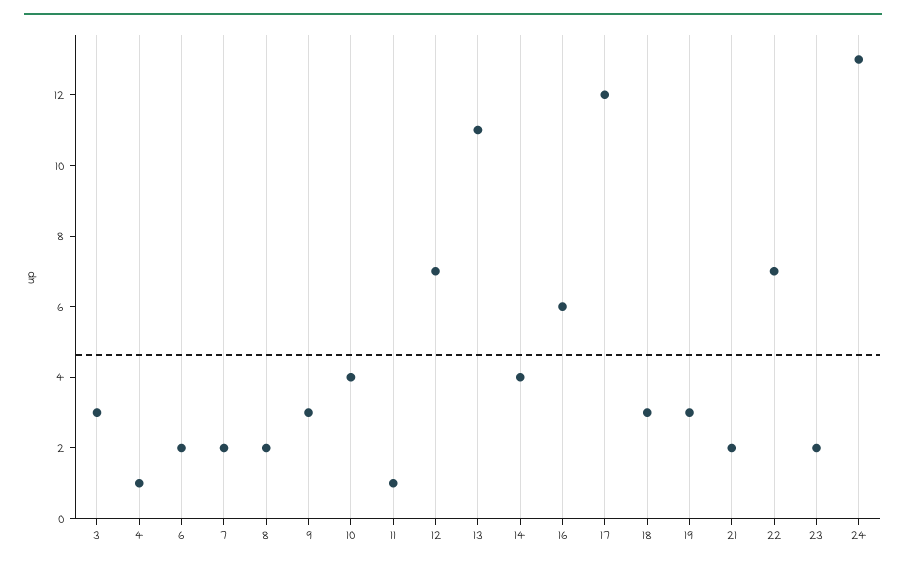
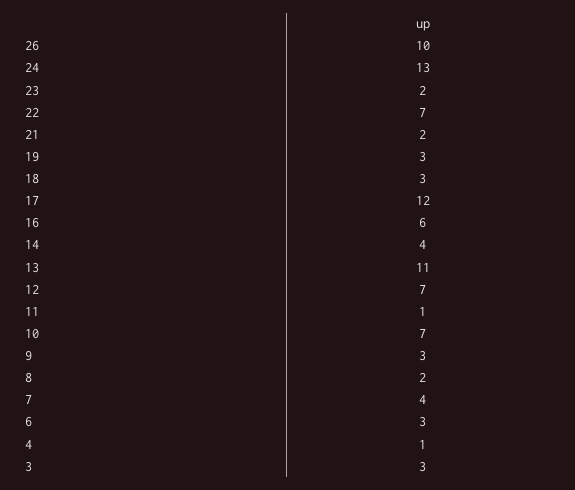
6: 2 -> 3
7: 2 -> 4
10: 4 -> 7
26: none -> 10

